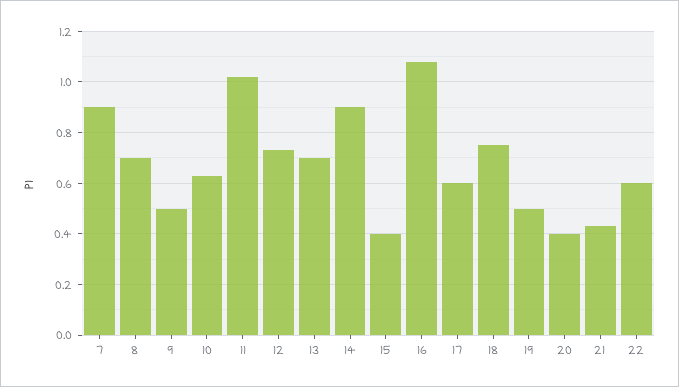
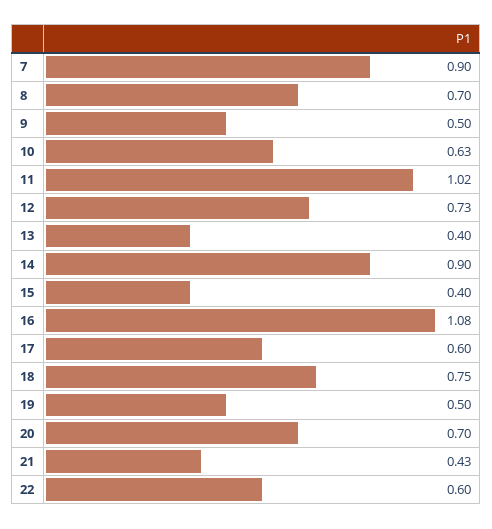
13: 0.7 -> 0.4
20: 0.4 -> 0.7

